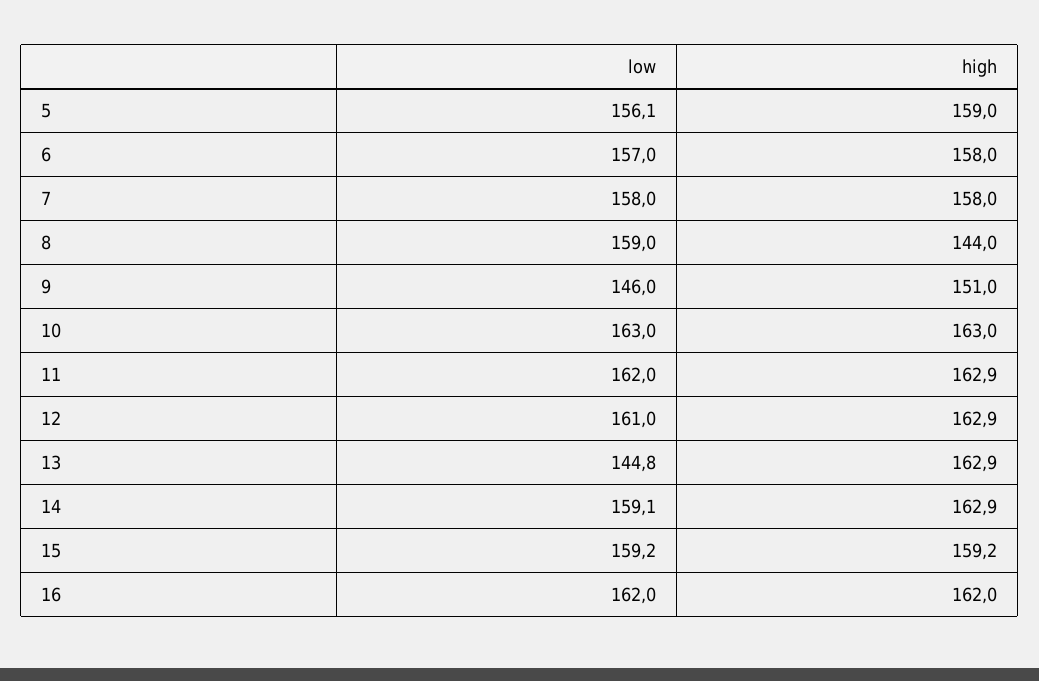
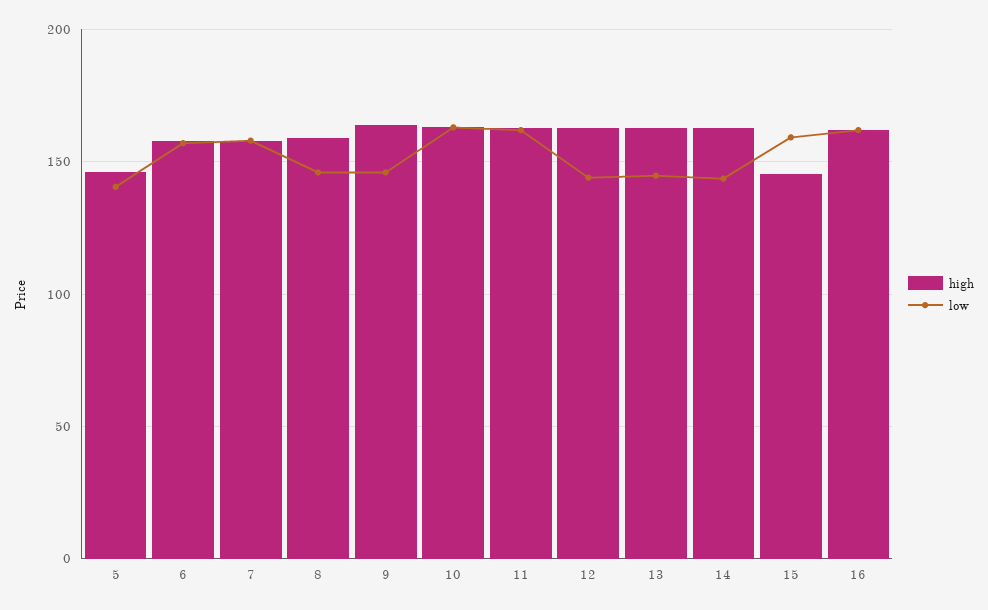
low, 5: 156.1 -> 140
high, 5: 159 -> 145
low, 8: 159 -> 145
high, 8: 144 -> 160
high, 9: 151 -> 165
low, 12: 161 -> 145
low, 14: 159.1 -> 145
high, 15: 159.2 -> 145

